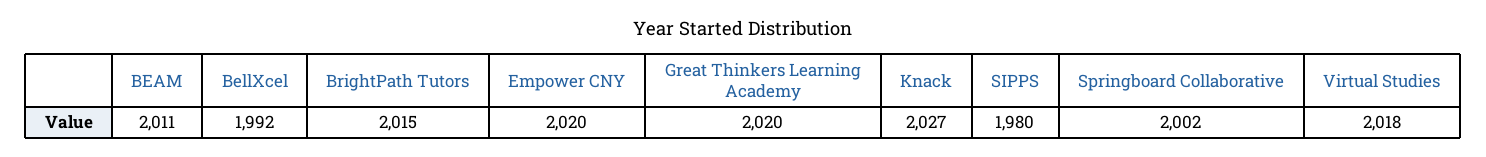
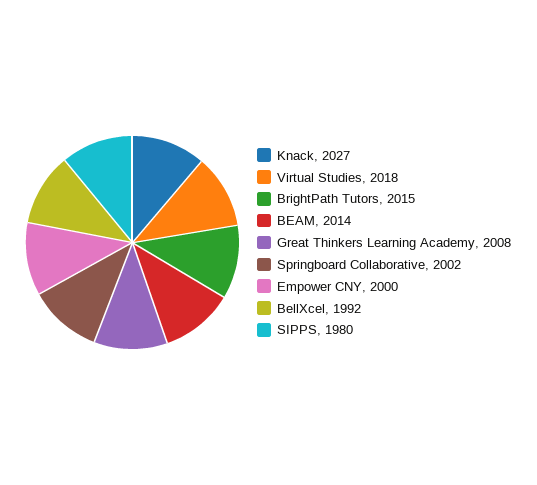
BEAM: 2011 -> 2014
Empower CNY: 2020 -> 2000
Great Thinkers Learning Academy: 2020 -> 2008

